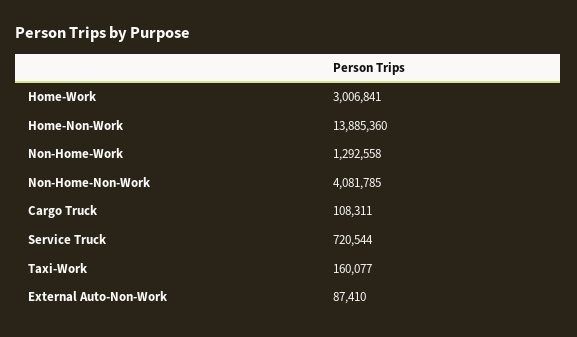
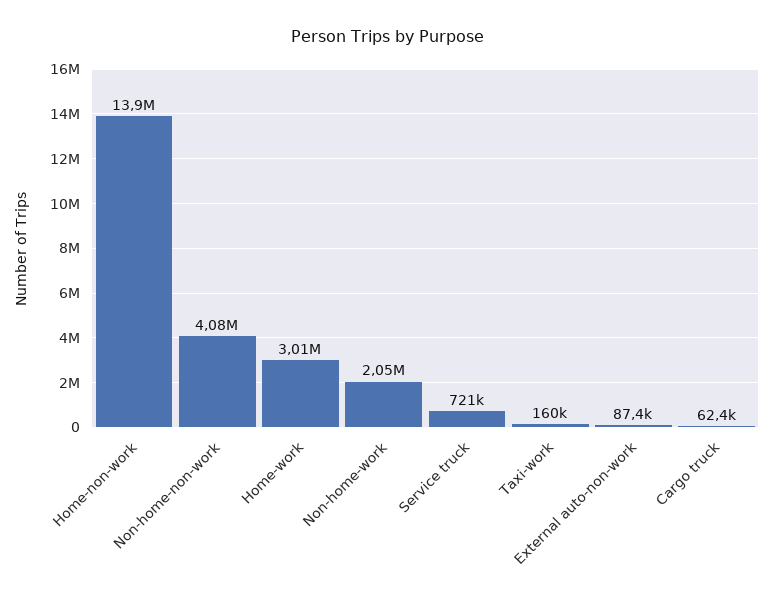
Non-Home-Work: 1292558 -> 2050000
Cargo Truck: 108311 -> 62400

